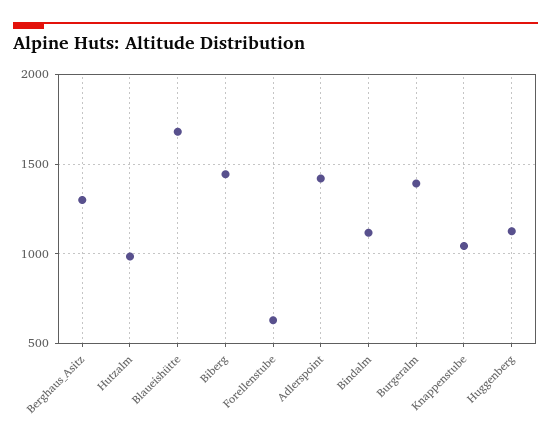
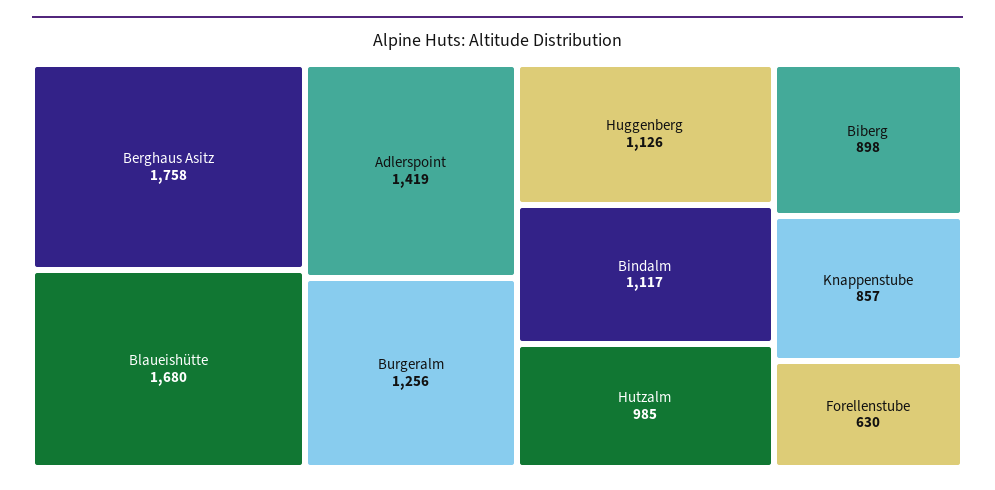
Berghaus_Asitz: 1300 -> 1758
Biberg: 1450 -> 898
Burgeralm: 1400 -> 1256
Knappenstube: 1050 -> 857

